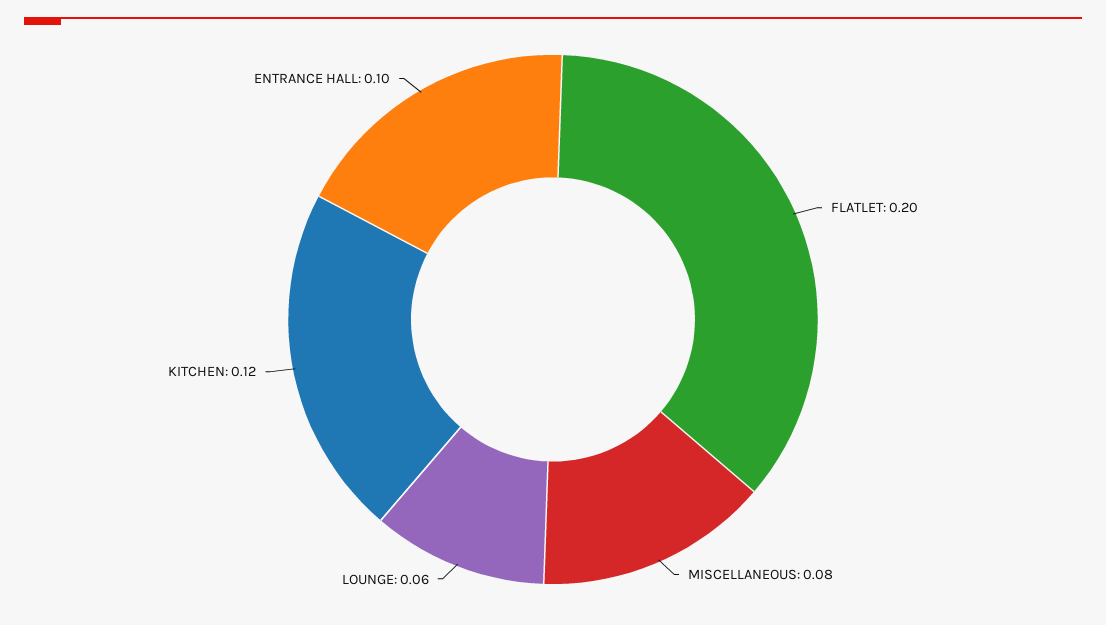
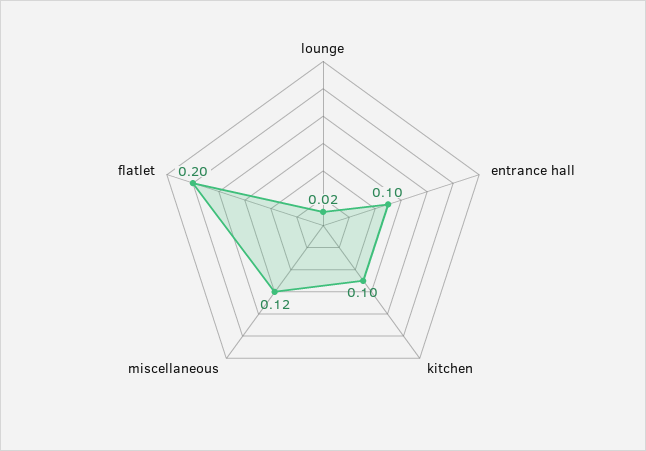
MISCELLANEOUS: 0.08 -> 0.12
LOUNGE: 0.06 -> 0.02
KITCHEN: 0.12 -> 0.1

